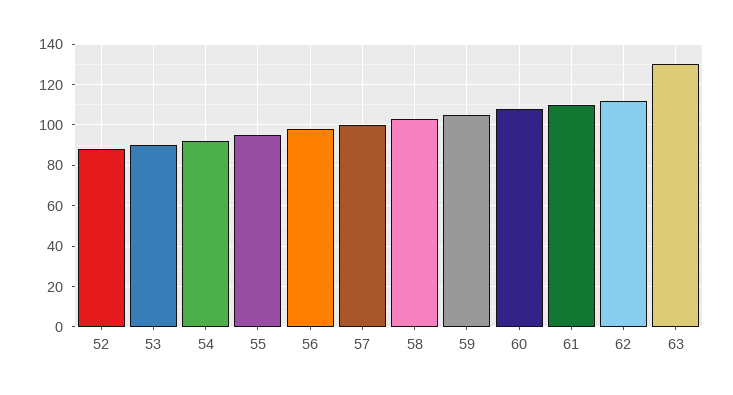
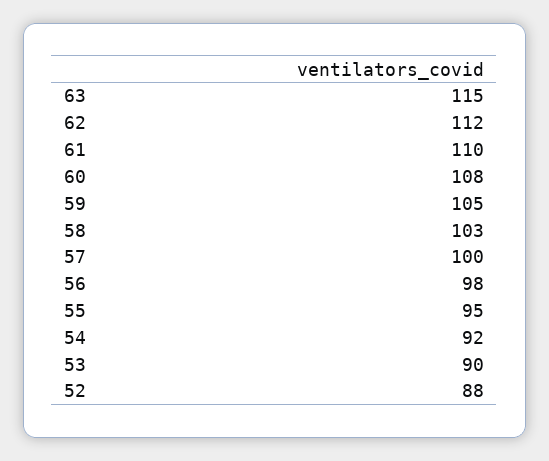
63: 130 -> 115

